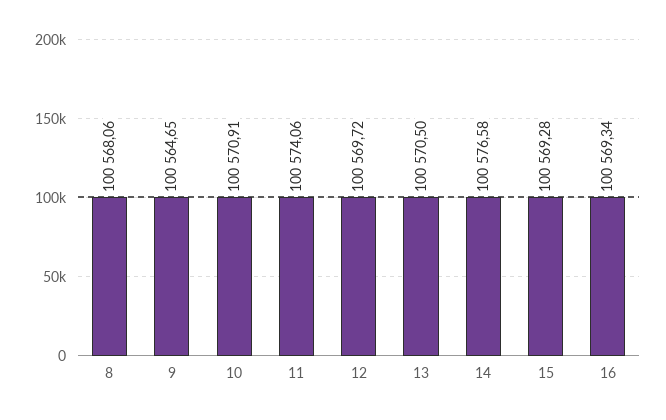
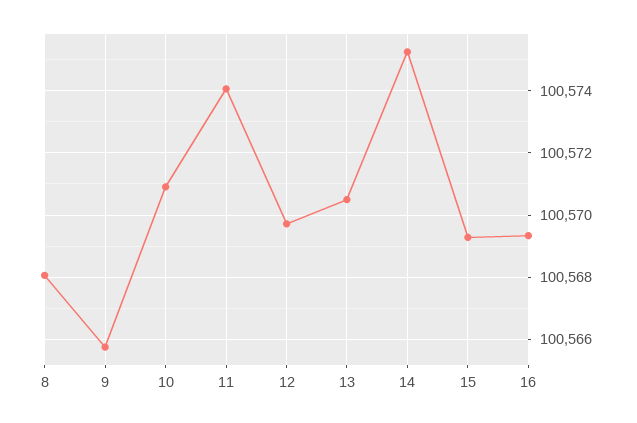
9: 100564.65 -> 100565.8
14: 100576.58 -> 100575.2

